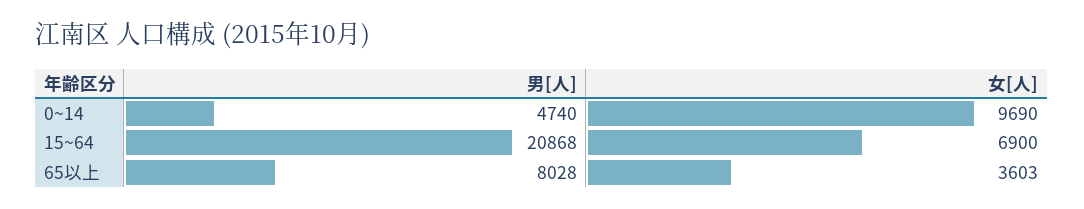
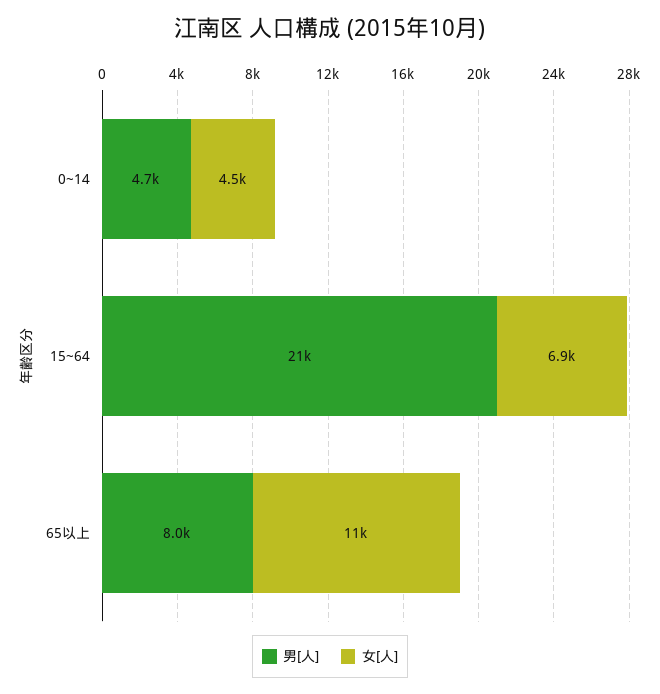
女[人], 0~14: 9690 -> 4500
女[人], 65以上: 3603 -> 11000

